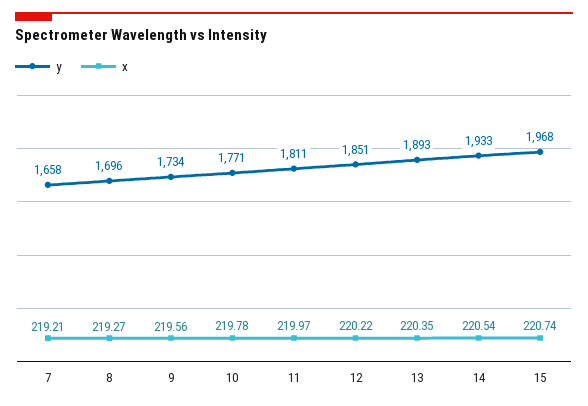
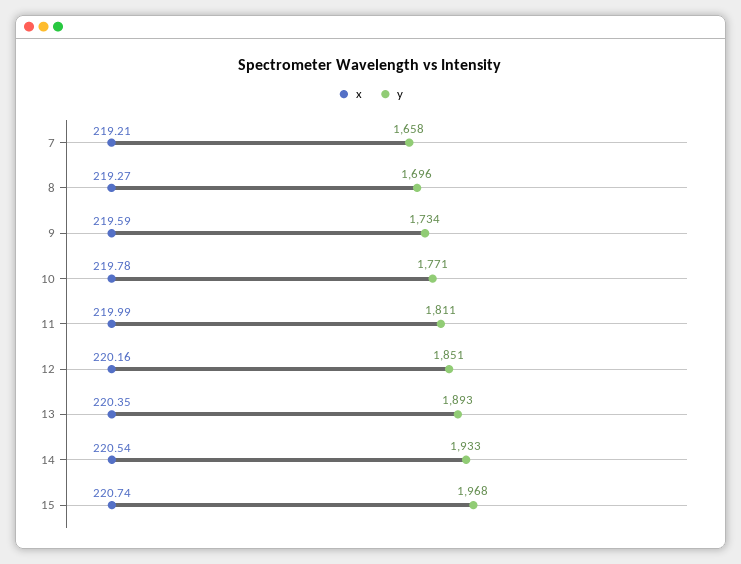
x, 9: 219.56 -> 219.59
x, 11: 219.97 -> 219.99
x, 12: 220.22 -> 220.16

